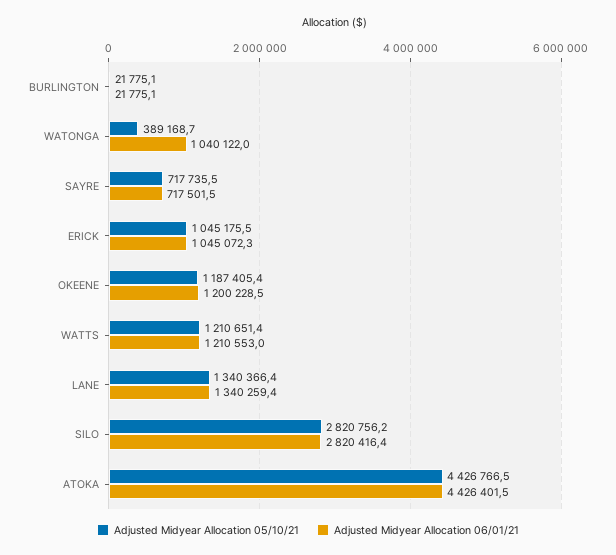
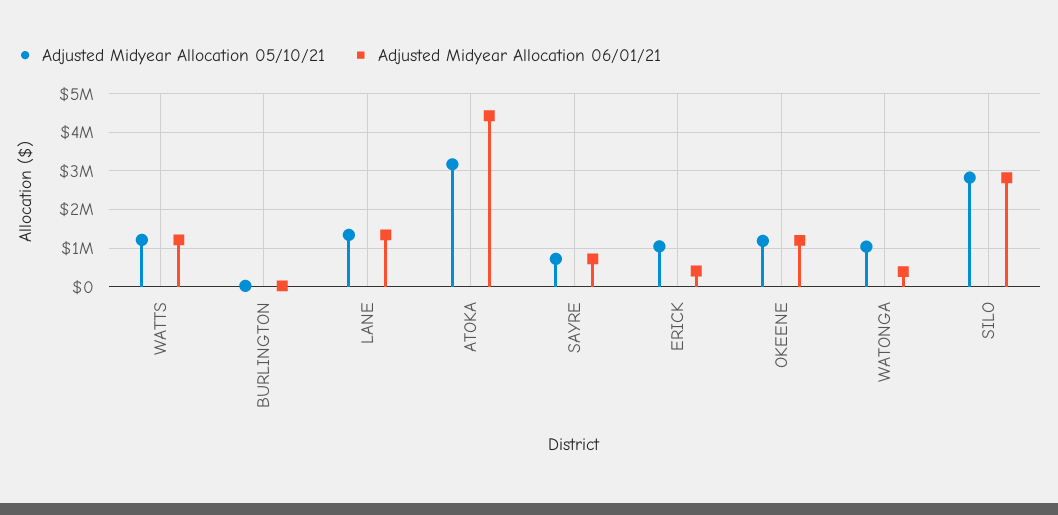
Adjusted Midyear Allocation 05/10/21, WATONGA: 389168.7 -> 1000000
Adjusted Midyear Allocation 06/01/21, WATONGA: 1040122 -> 400000
Adjusted Midyear Allocation 06/01/21, ERICK: 1045072.3 -> 400000
Adjusted Midyear Allocation 05/10/21, ATOKA: 4426766.5 -> 3200000

